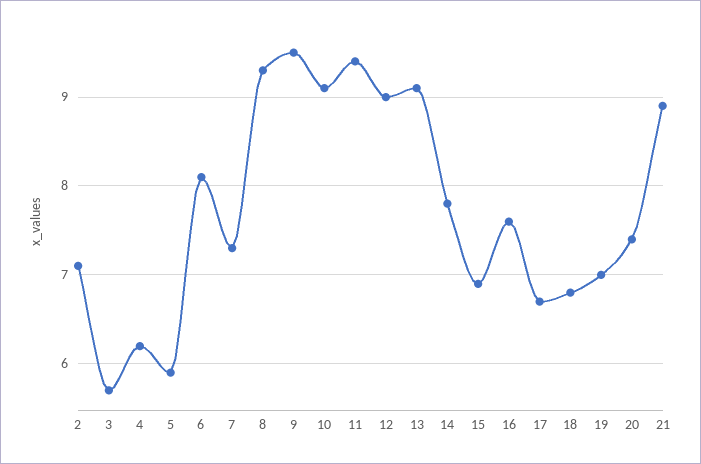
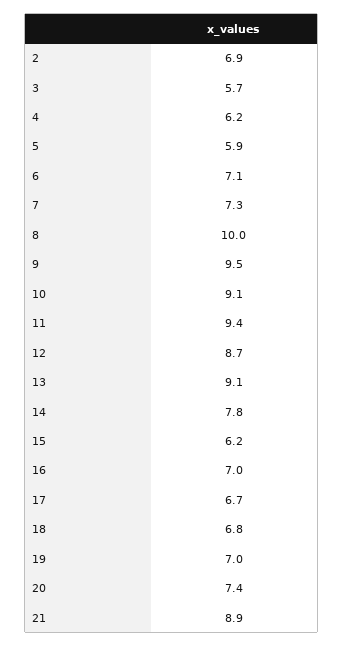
2: 7.1 -> 6.9
6: 8.1 -> 7.1
8: 9.3 -> 10
12: 9 -> 8.7
15: 6.9 -> 6.2
16: 7.6 -> 7

